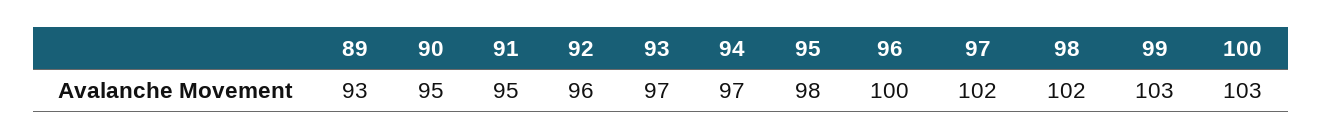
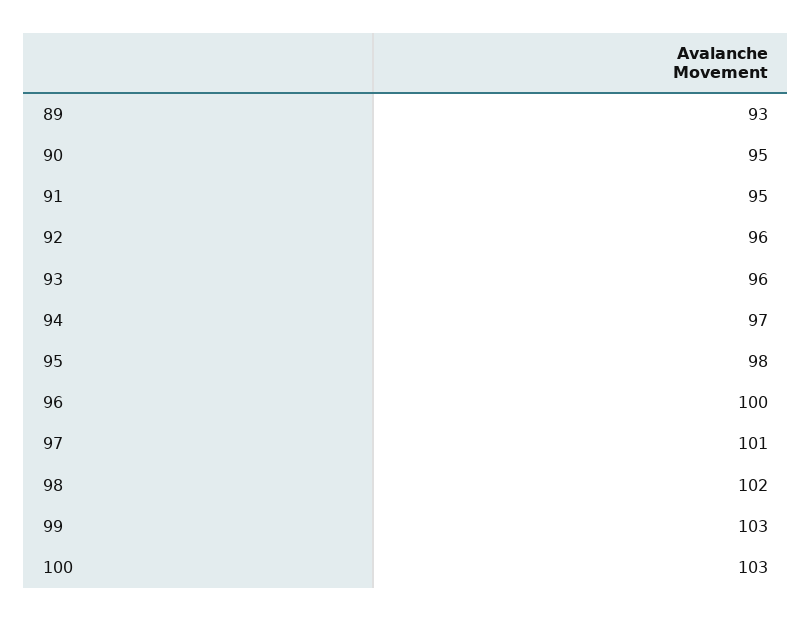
93: 97 -> 96
97: 102 -> 101

